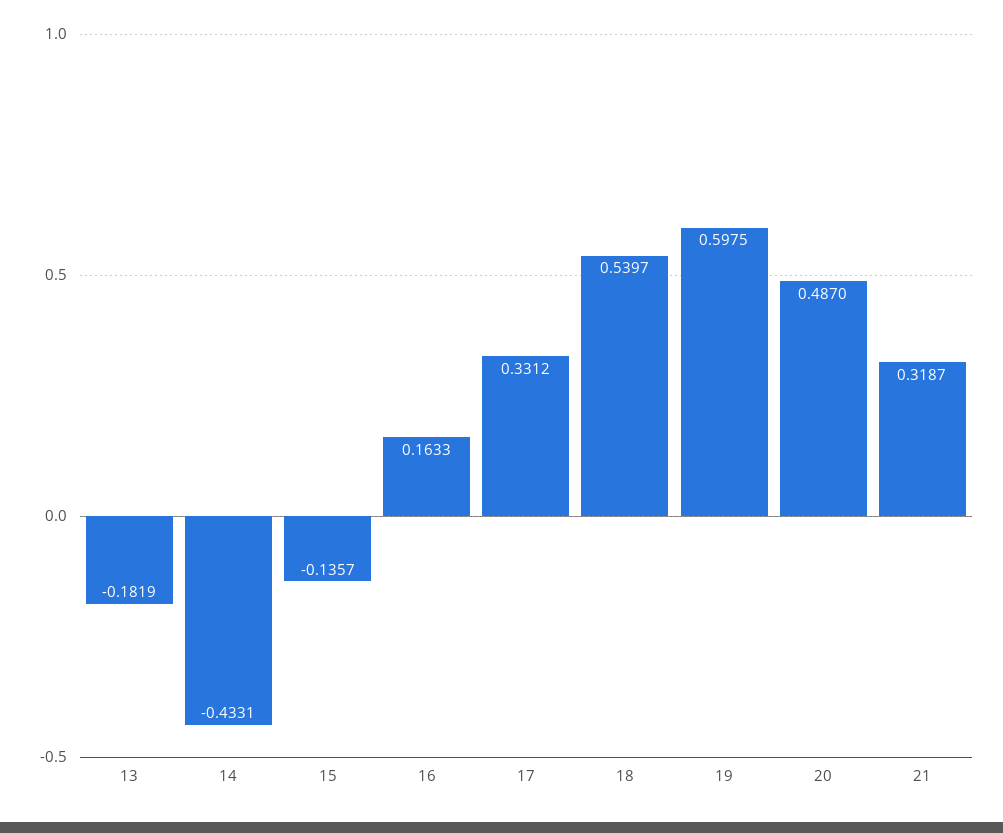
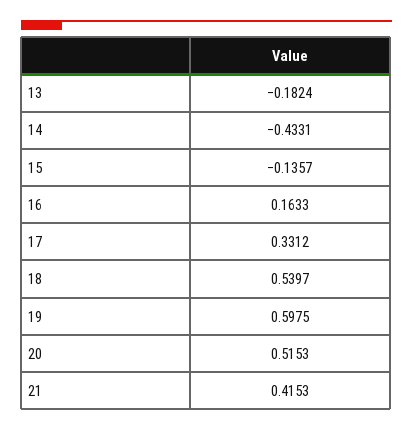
13: -0.1819 -> -0.1824
20: 0.487 -> 0.5153
21: 0.3187 -> 0.4153

